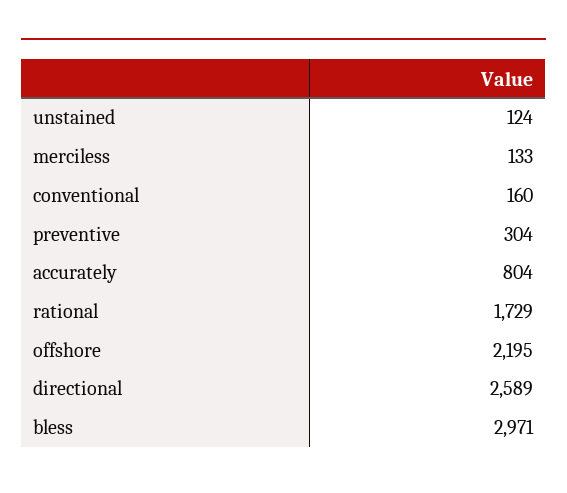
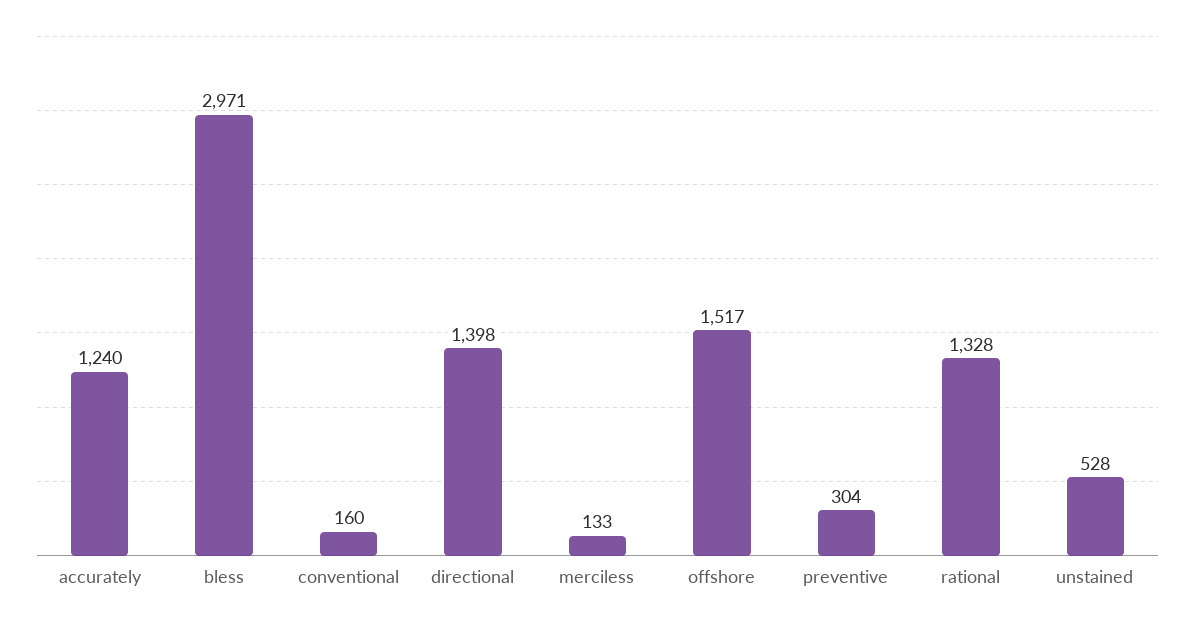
unstained: 124 -> 528
accurately: 804 -> 1240
rational: 1729 -> 1328
offshore: 2195 -> 1517
directional: 2589 -> 1398

